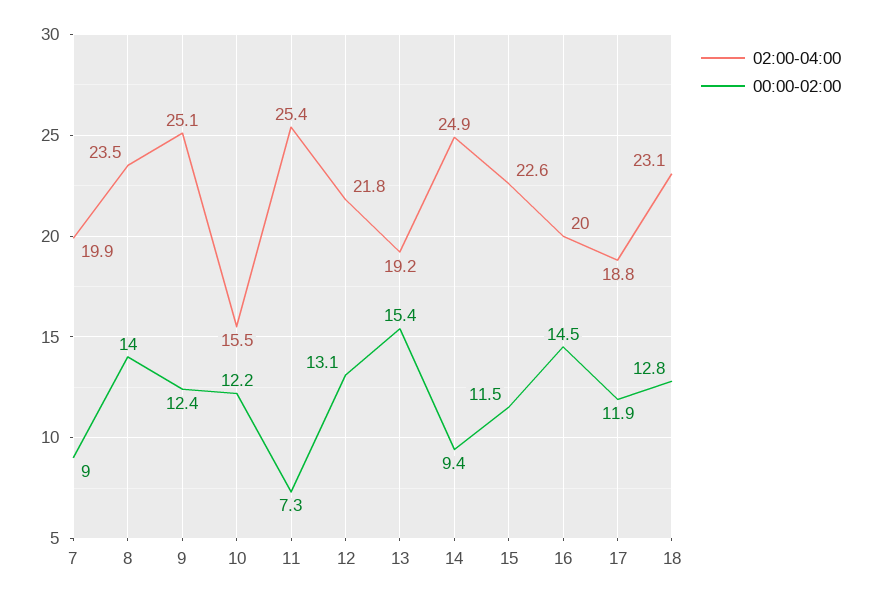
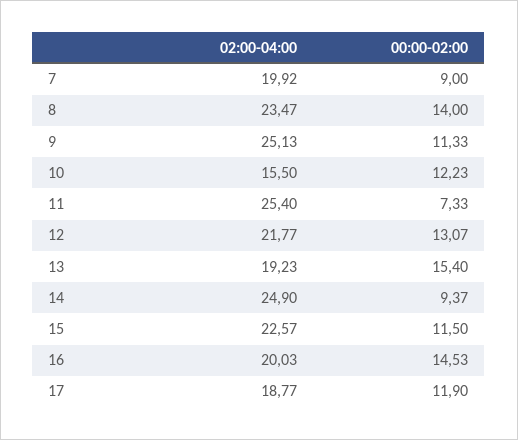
00:00-02:00, 9: 12.4 -> 11.33
02:00-04:00, 18: 23.1 -> none
00:00-02:00, 18: 12.8 -> none

